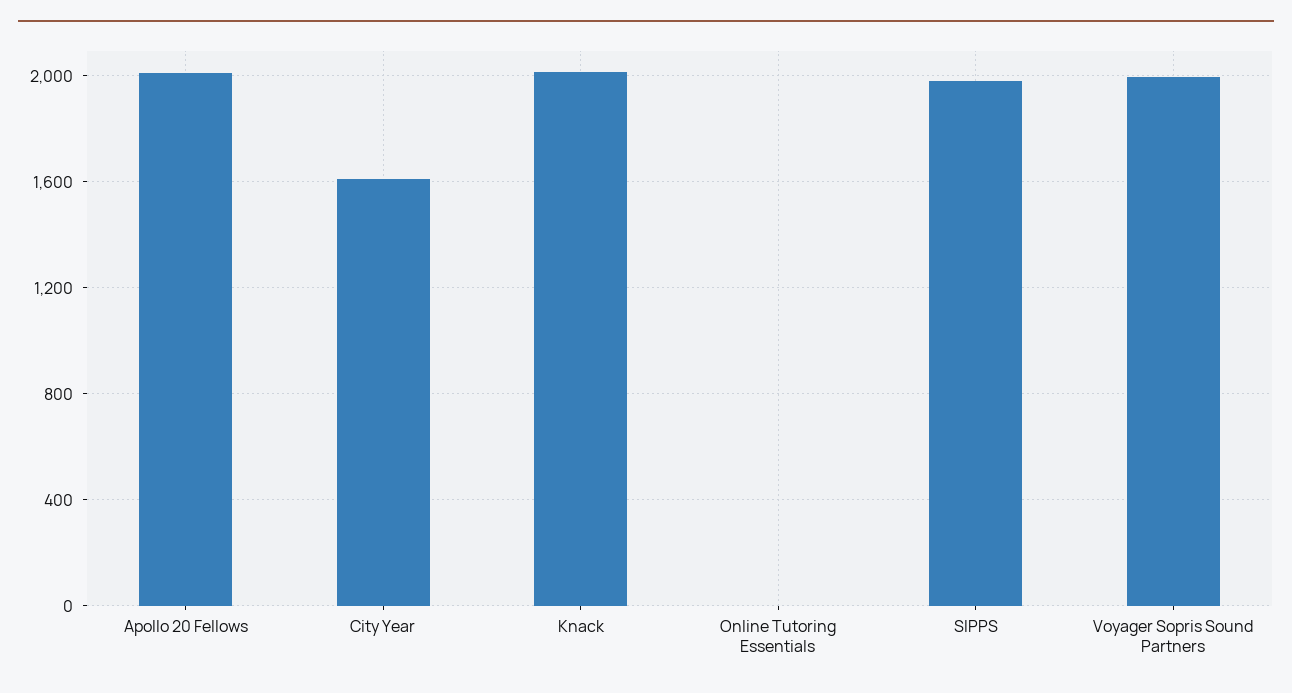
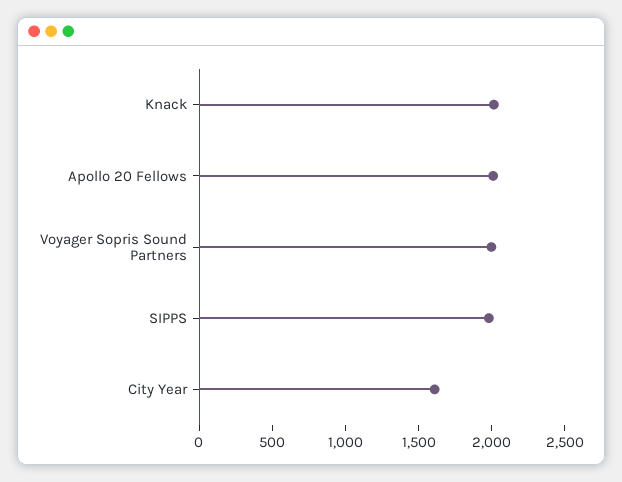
Online Tutoring Essentials: 0 -> none

